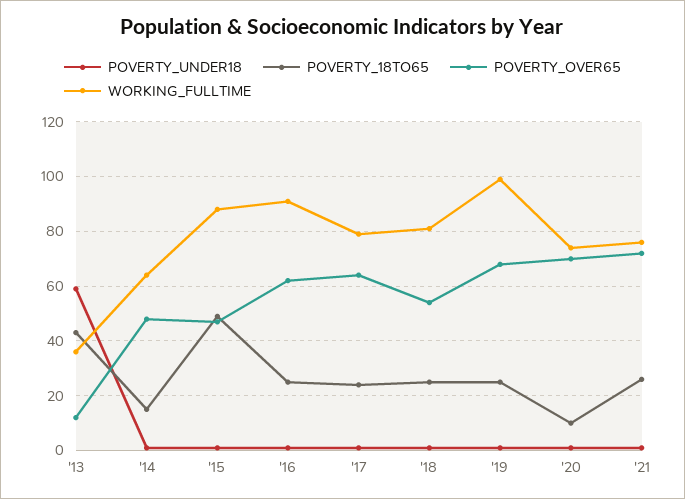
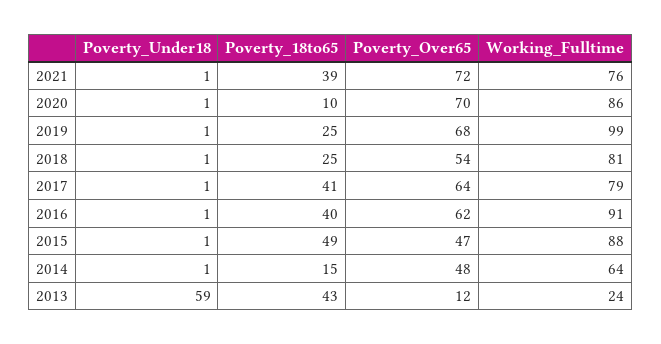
WORKING_FULLTIME, '13: 35 -> 24
POVERTY_18TO65, '16: 25 -> 40
POVERTY_18TO65, '17: 25 -> 41
WORKING_FULLTIME, '20: 75 -> 86
POVERTY_18TO65, '21: 25 -> 39

